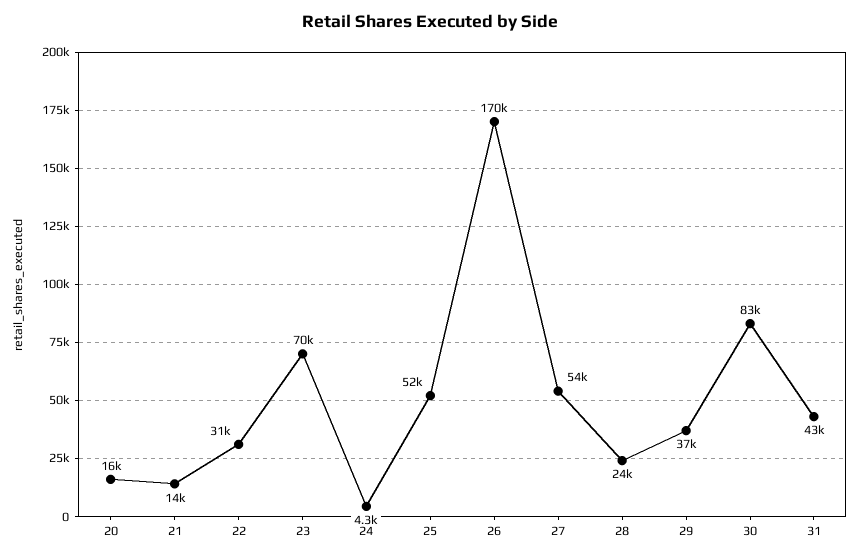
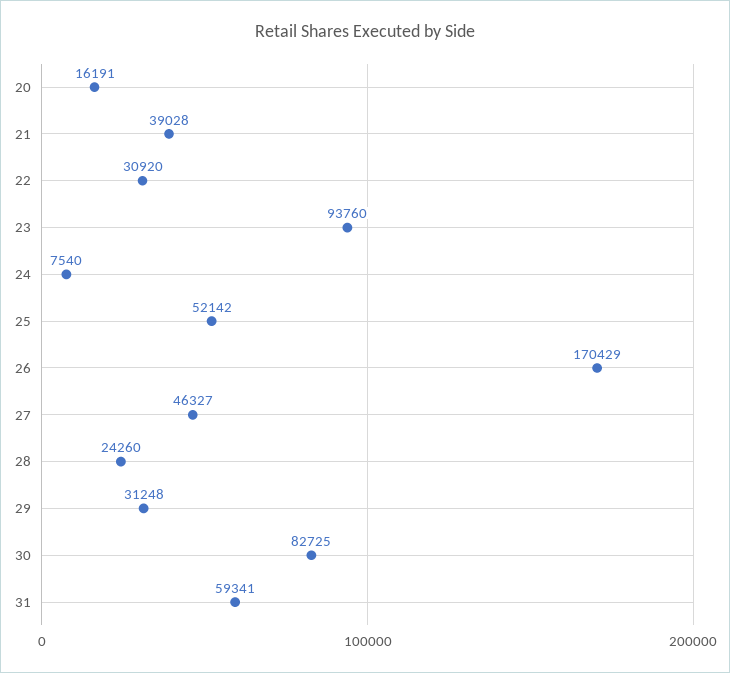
21: 14000 -> 39028
23: 70000 -> 93760
24: 4300 -> 7540
27: 54000 -> 46327
29: 37000 -> 31248
31: 43000 -> 59341

